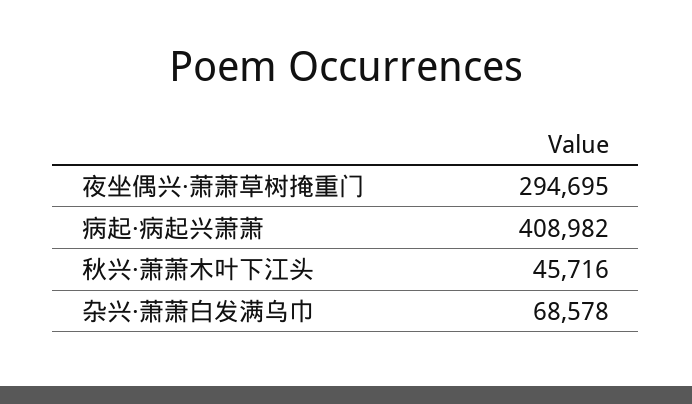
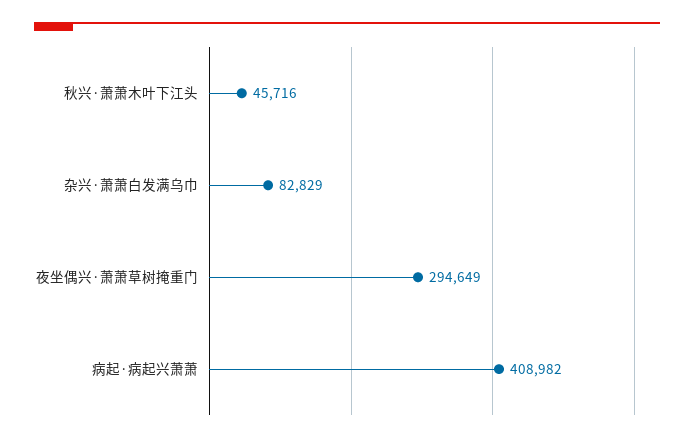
夜坐偶兴·萧萧草树掩重门: 294695 -> 294649
杂兴·萧萧白发满乌巾: 68578 -> 82829

